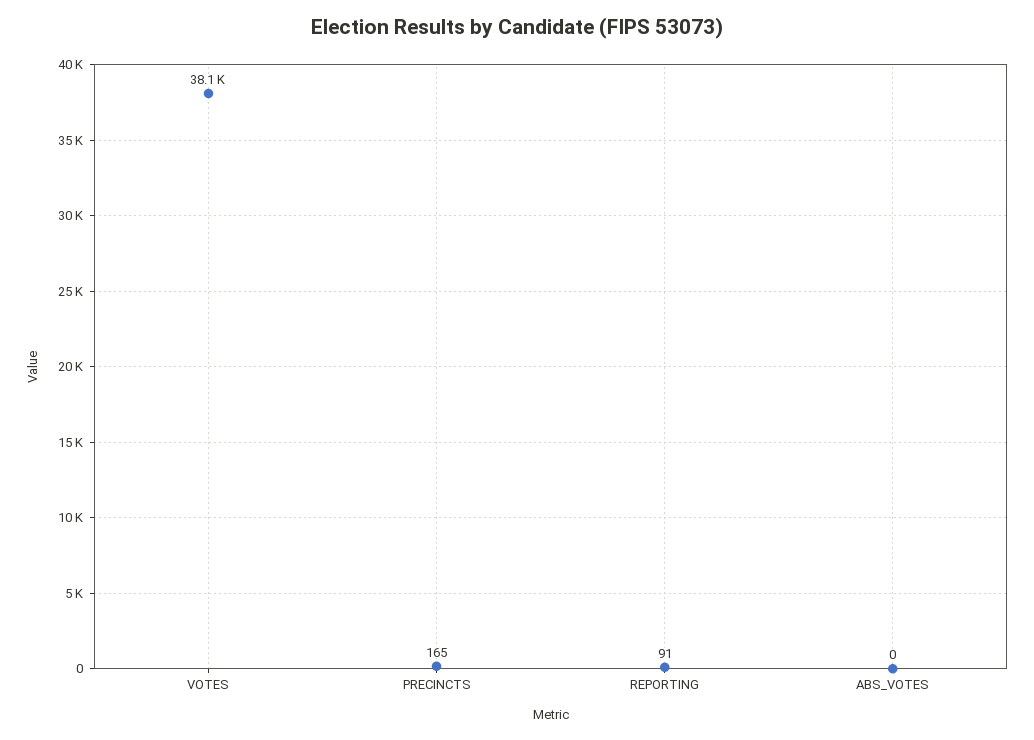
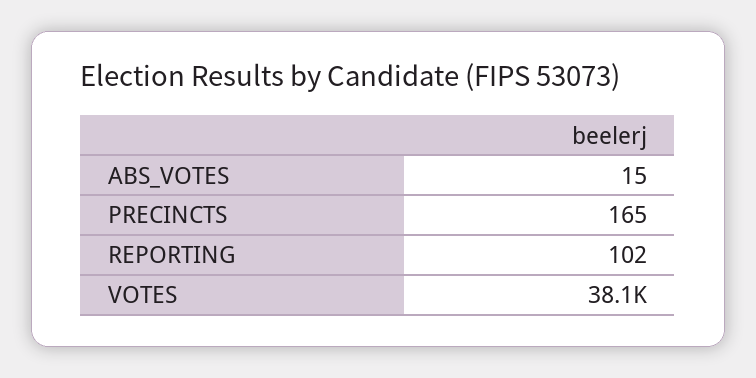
REPORTING: 91 -> 102
ABS_VOTES: 0 -> 15

